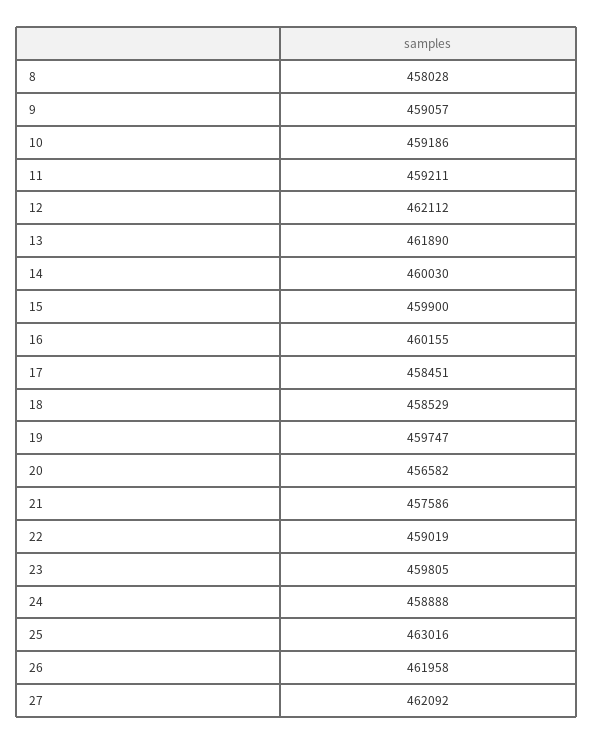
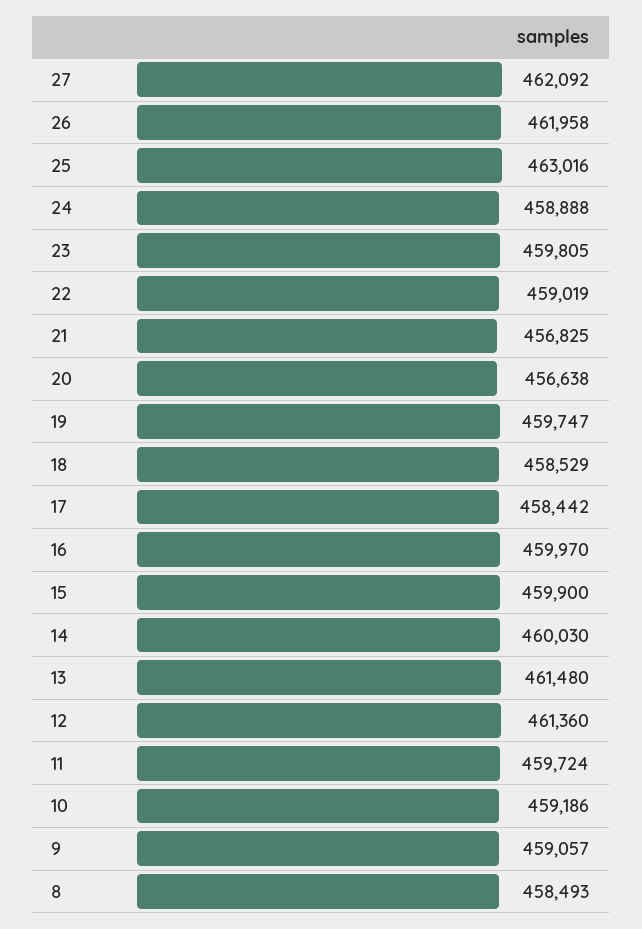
8: 458028 -> 458493
11: 459211 -> 459724
12: 462112 -> 461360
13: 461890 -> 461480
16: 460155 -> 459970
17: 458451 -> 458442
20: 456582 -> 456638
21: 457586 -> 456825

